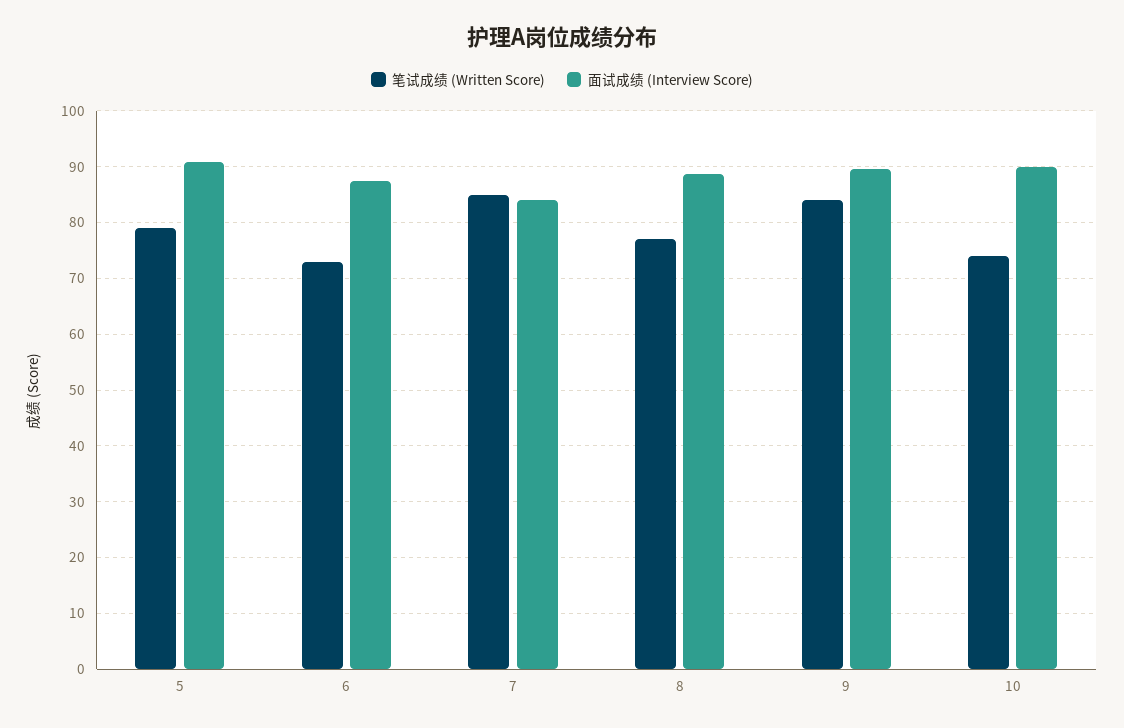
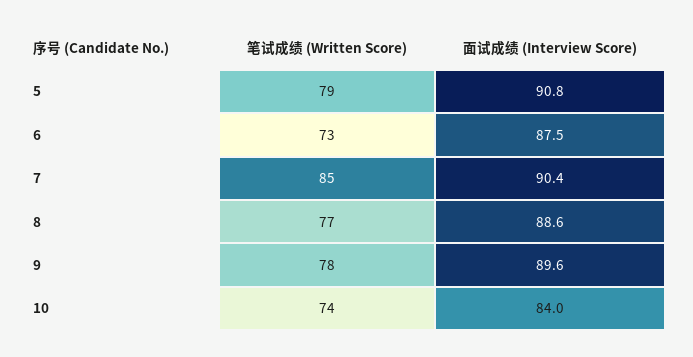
面试成绩 (Interview Score), 7: 84 -> 90.4
笔试成绩 (Written Score), 9: 84 -> 78
面试成绩 (Interview Score), 10: 90 -> 84

